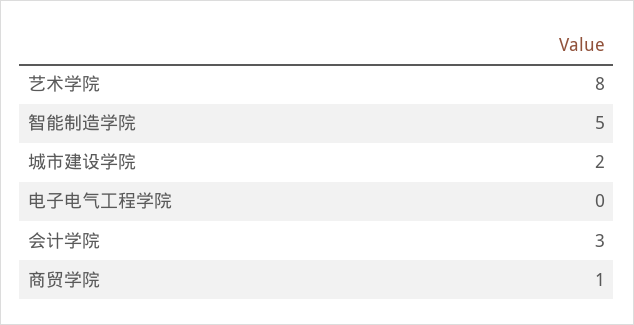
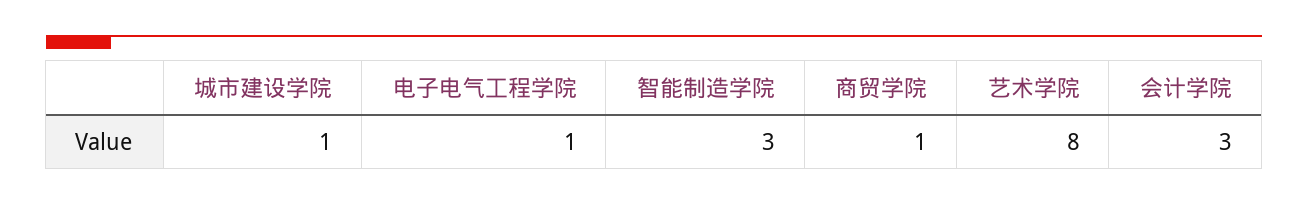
智能制造学院: 5 -> 3
城市建设学院: 2 -> 1
电子电气工程学院: 0 -> 1

